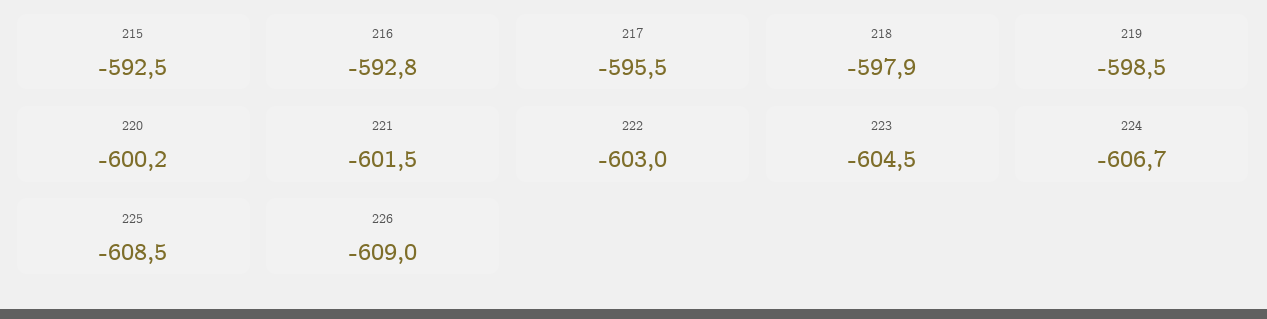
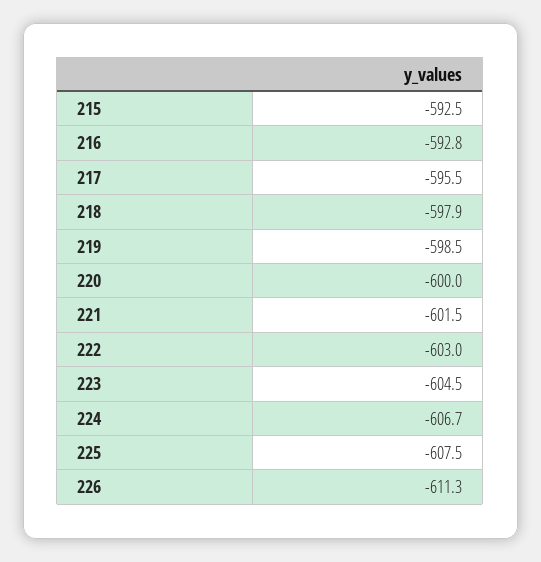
220: -600.2 -> -600
225: -608.5 -> -607.5
226: -609 -> -611.3

